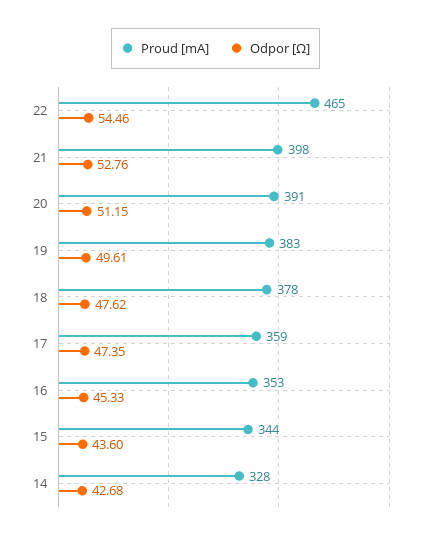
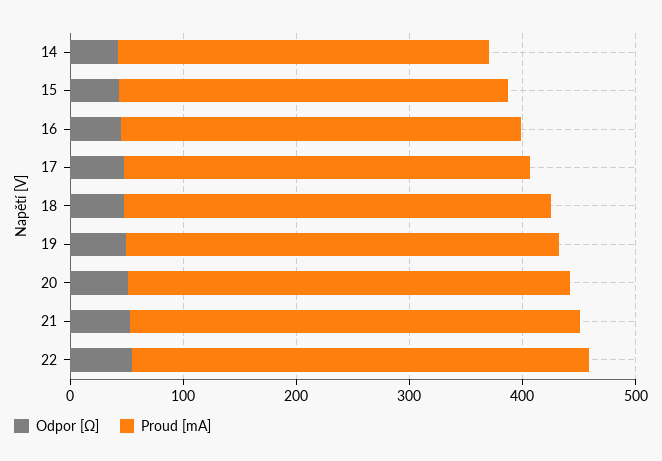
Proud [mA], 22: 465 -> 400

